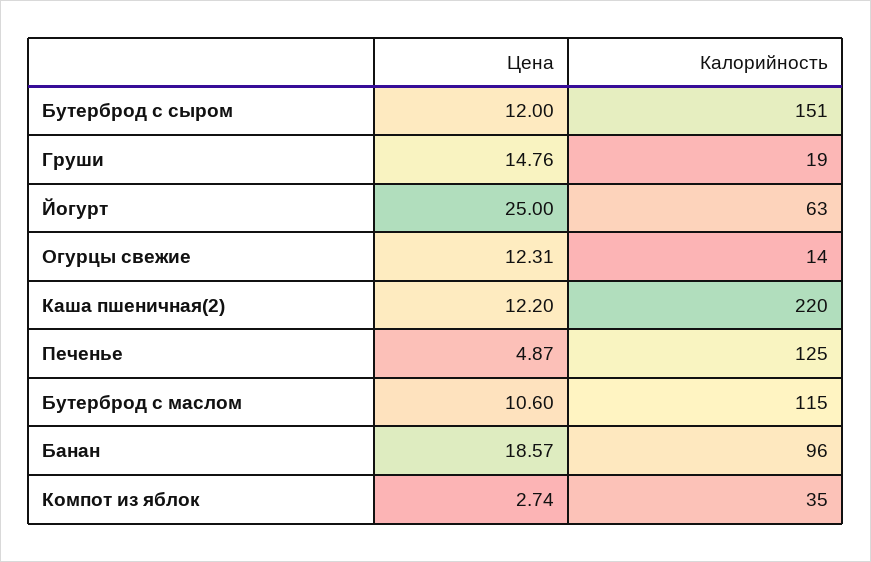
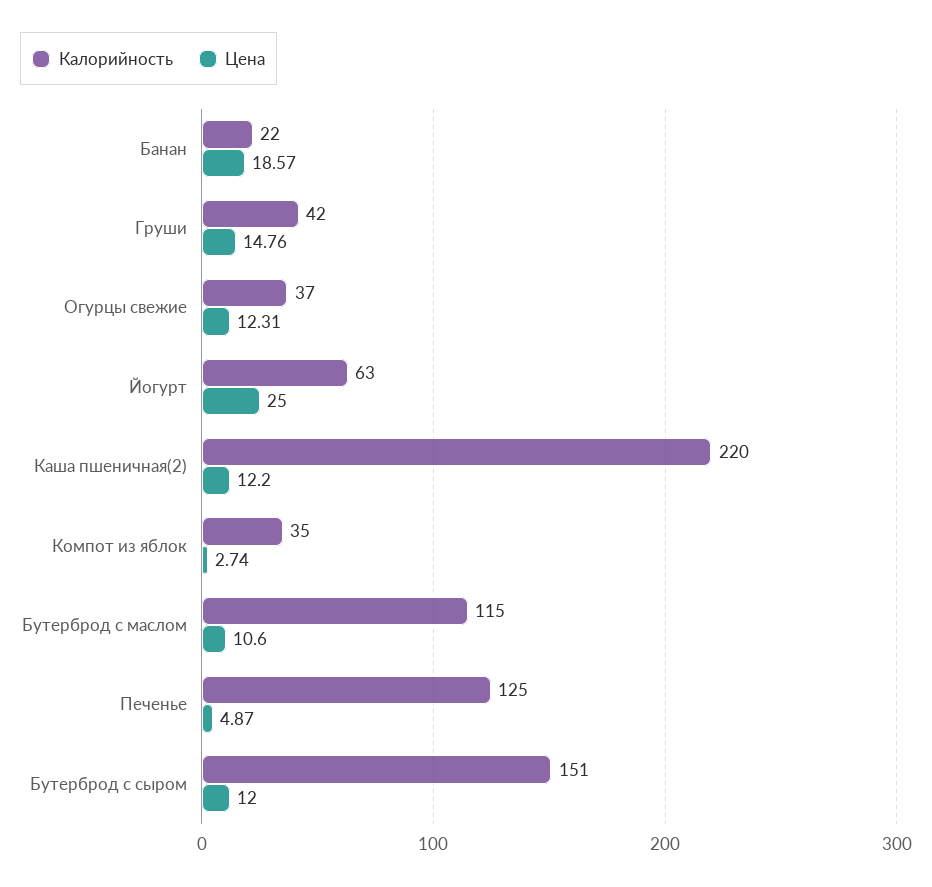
Калорийность, Груши: 19 -> 42
Калорийность, Огурцы свежие: 14 -> 37
Калорийность, Банан: 96 -> 22

